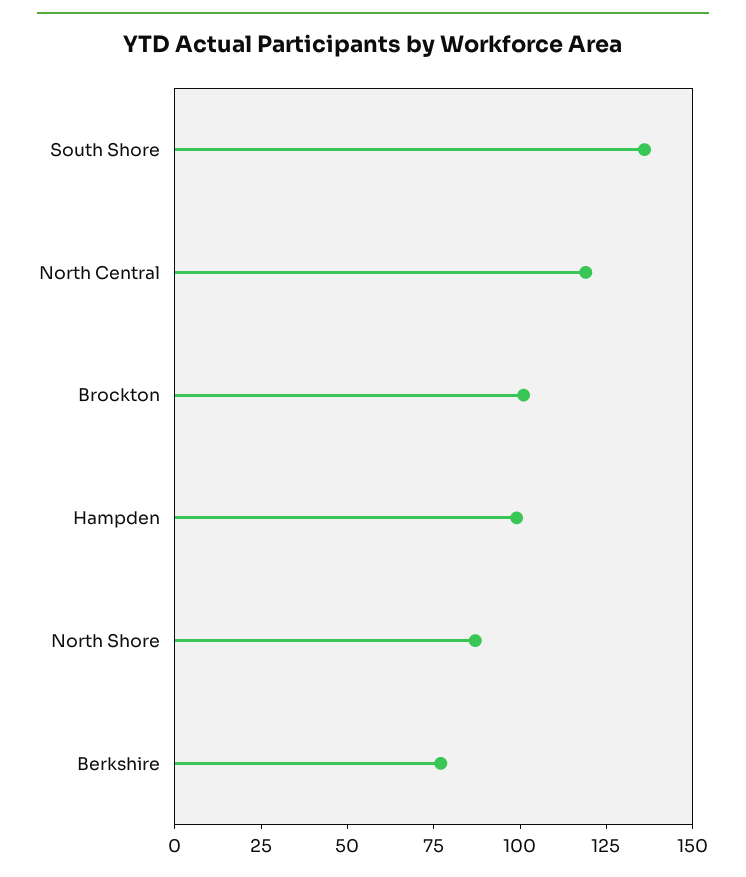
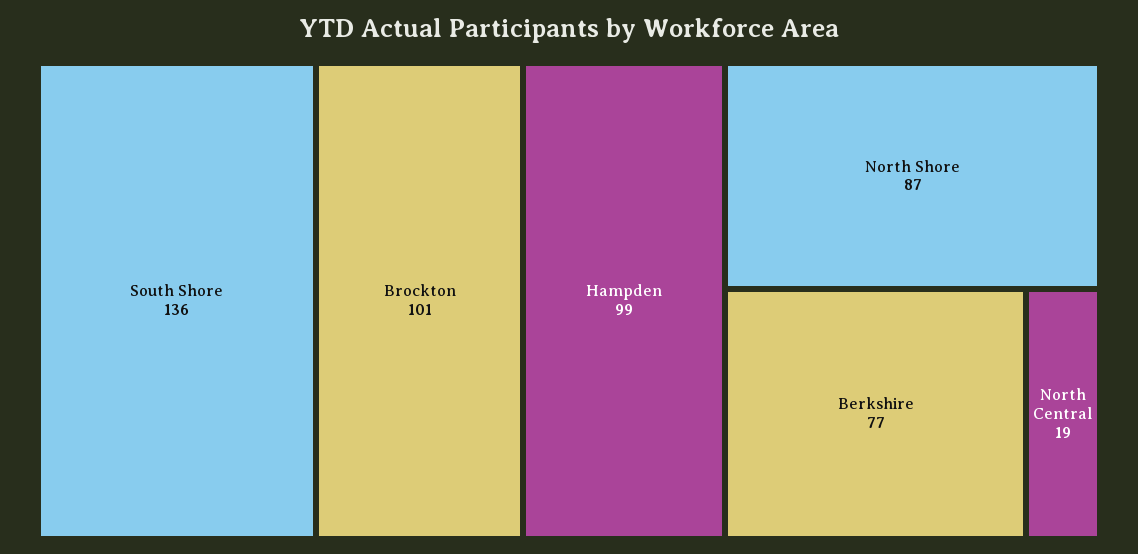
North Central: 120 -> 19

